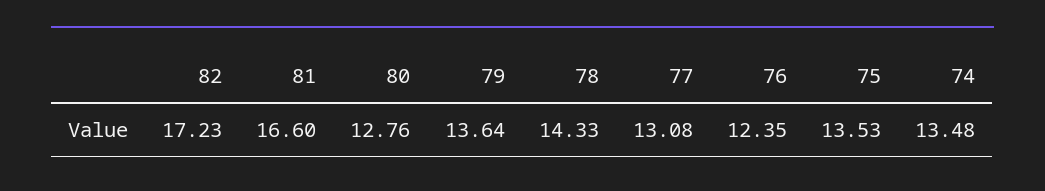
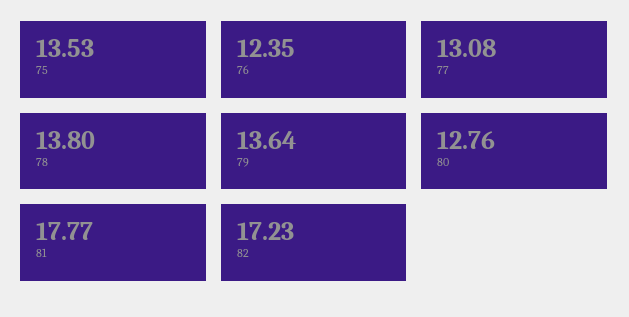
81: 16.6 -> 17.77
78: 14.33 -> 13.8
74: 13.48 -> none

